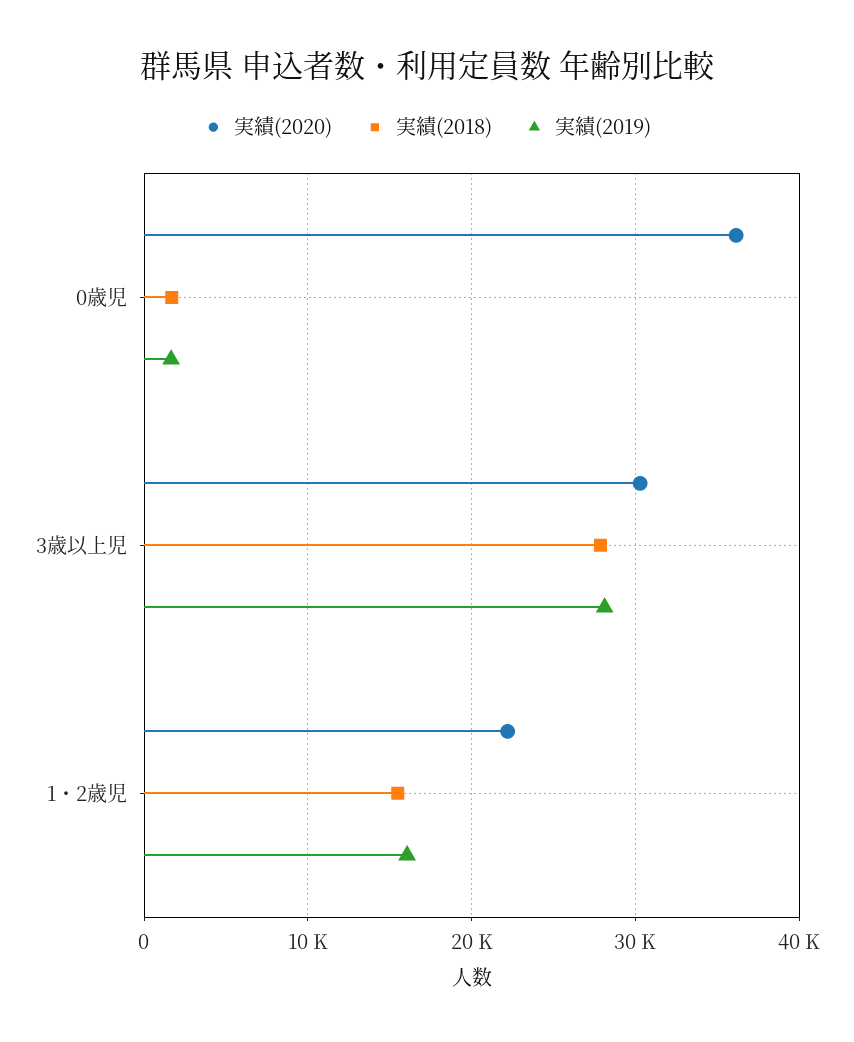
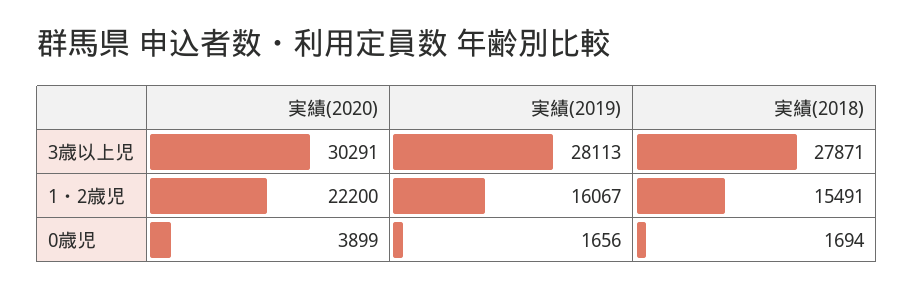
実績(2020), 0歳児: 36000 -> 3899

